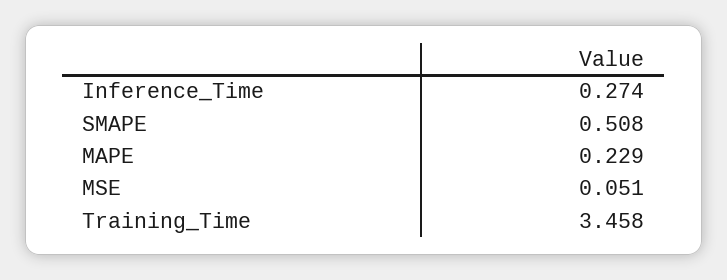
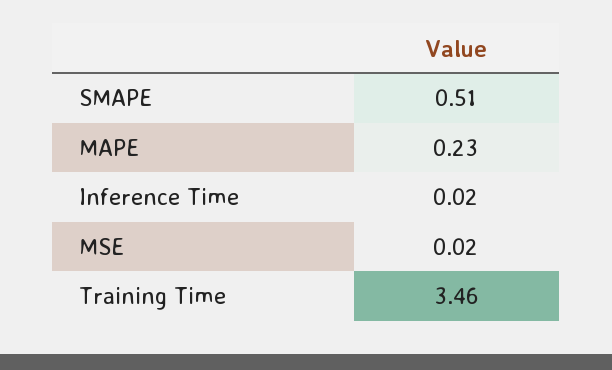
Inference_Time: 0.274 -> 0.02
MSE: 0.051 -> 0.02

